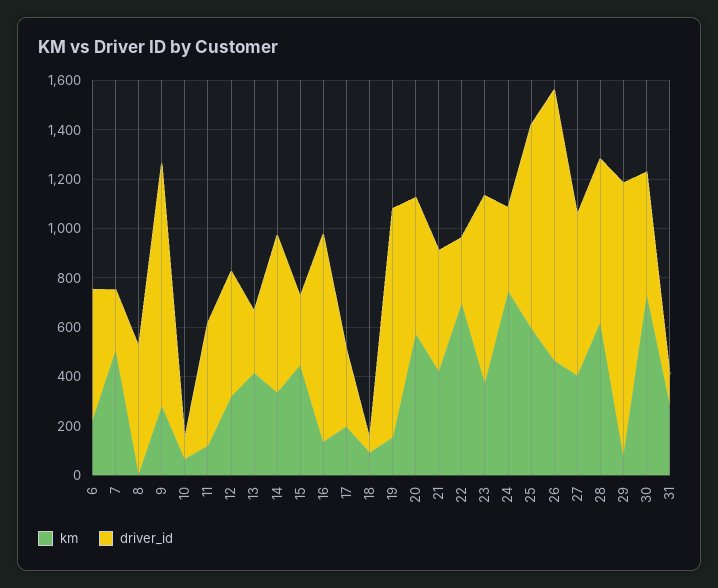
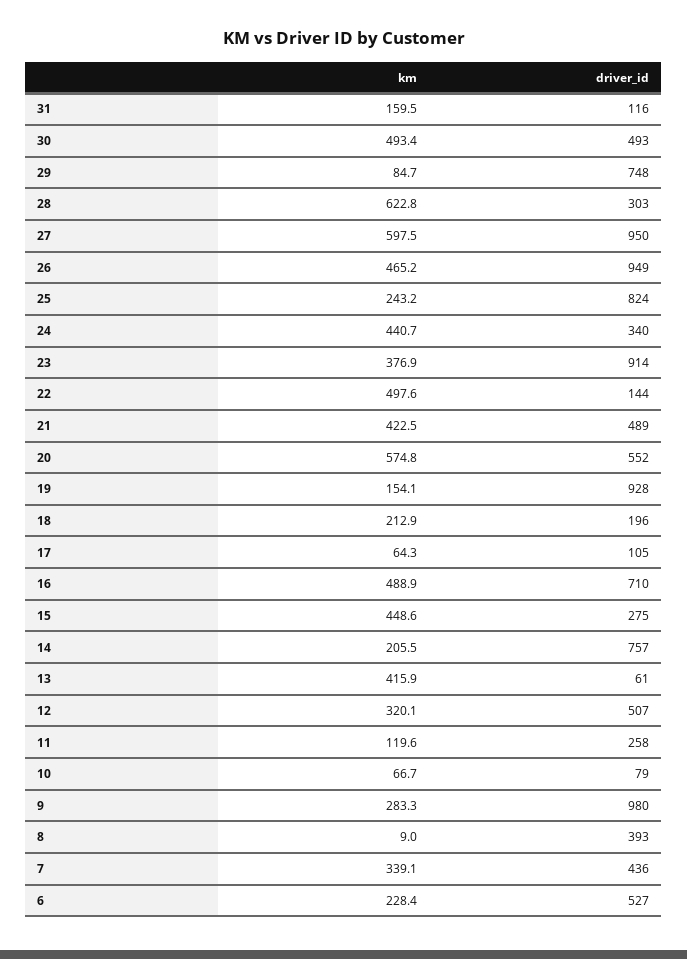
km, 7: 500 -> 339.1
driver_id, 7: 250 -> 436
driver_id, 8: 500 -> 393
driver_id, 11: 500 -> 258
driver_id, 13: 250 -> 61
km, 14: 350 -> 205.5
driver_id, 14: 650 -> 757
km, 16: 150 -> 488.9
driver_id, 16: 850 -> 710
km, 17: 200 -> 64.3
driver_id, 17: 300 -> 105
km, 18: 100 -> 212.9
driver_id, 18: 50 -> 196
km, 22: 700 -> 497.6
driver_id, 22: 250 -> 144
driver_id, 23: 750 -> 914
km, 24: 750 -> 440.7
km, 25: 600 -> 243.2
driver_id, 26: 1100 -> 949
km, 27: 400 -> 597.5
driver_id, 27: 650 -> 950
driver_id, 28: 650 -> 303
driver_id, 29: 1100 -> 748
km, 30: 750 -> 493.4
km, 31: 300 -> 159.5

